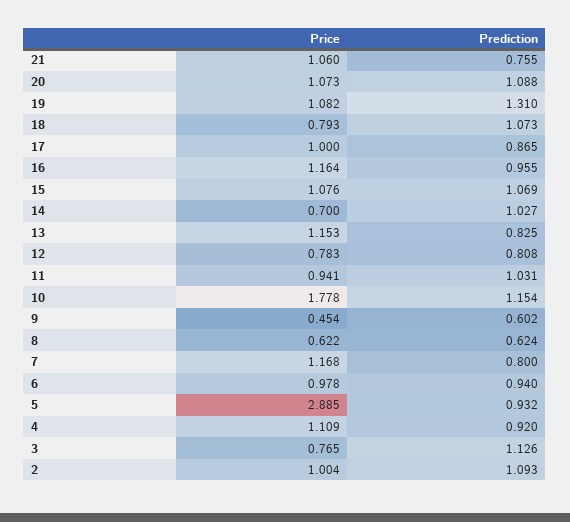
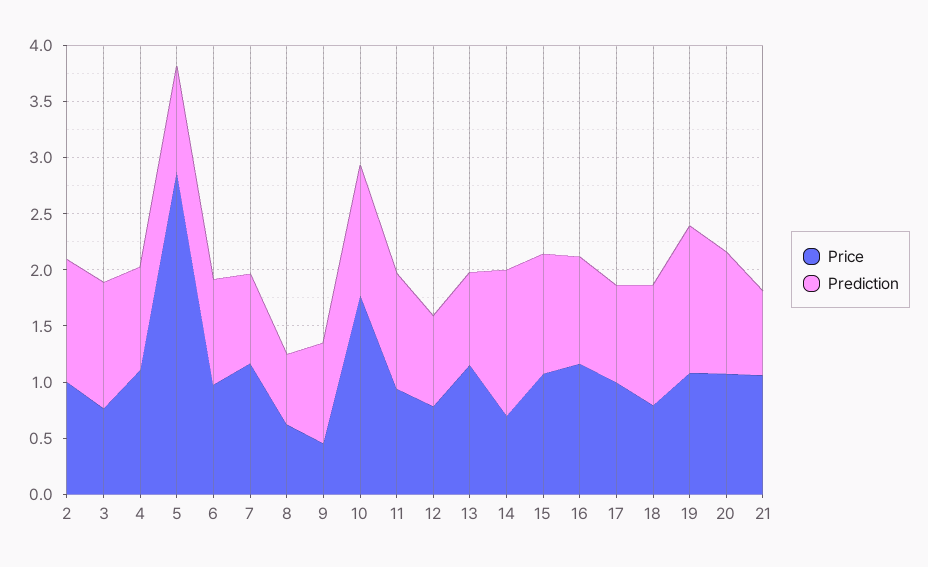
Prediction, 14: 1.027 -> 1.3
Prediction, 9: 0.602 -> 0.9

